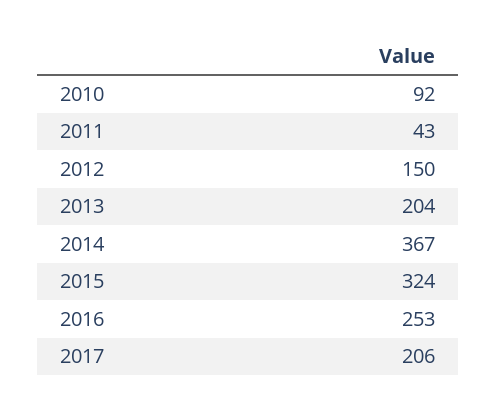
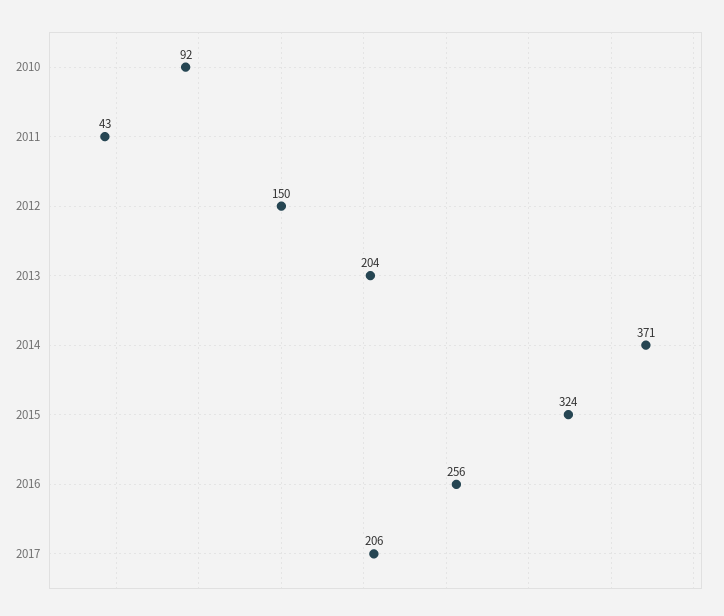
2014: 367 -> 371
2016: 253 -> 256

